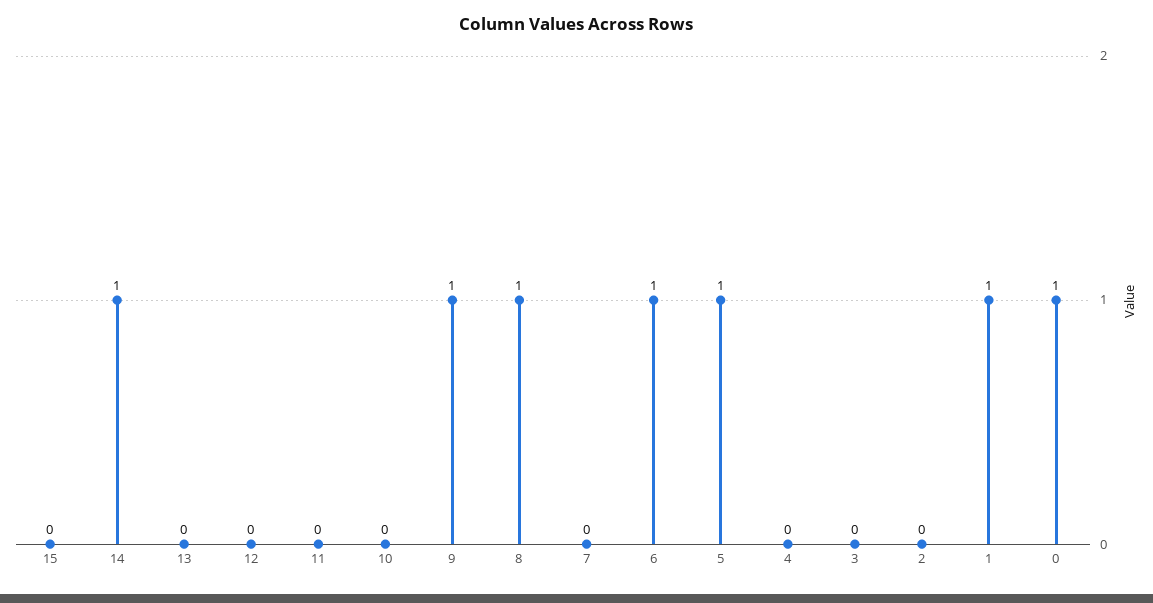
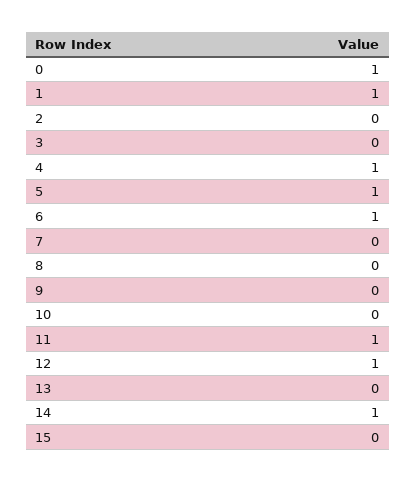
12: 0 -> 1
11: 0 -> 1
9: 1 -> 0
8: 1 -> 0
4: 0 -> 1

